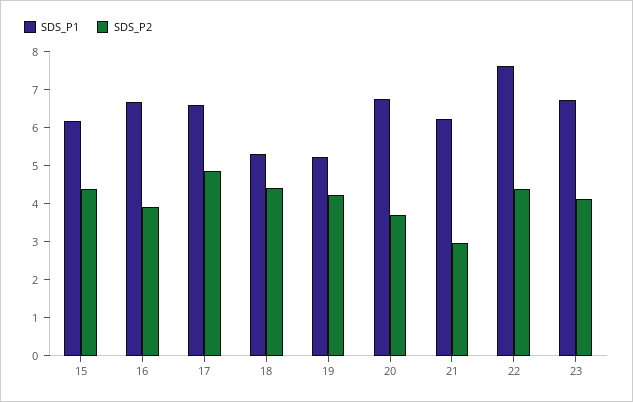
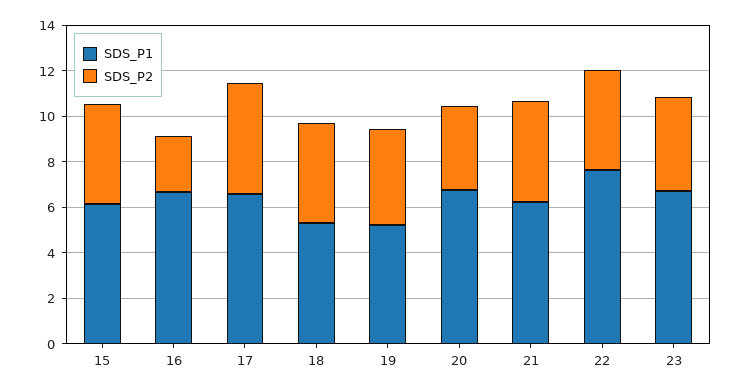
SDS_P2, 16: 4 -> 2.5
SDS_P2, 21: 3 -> 4.5

